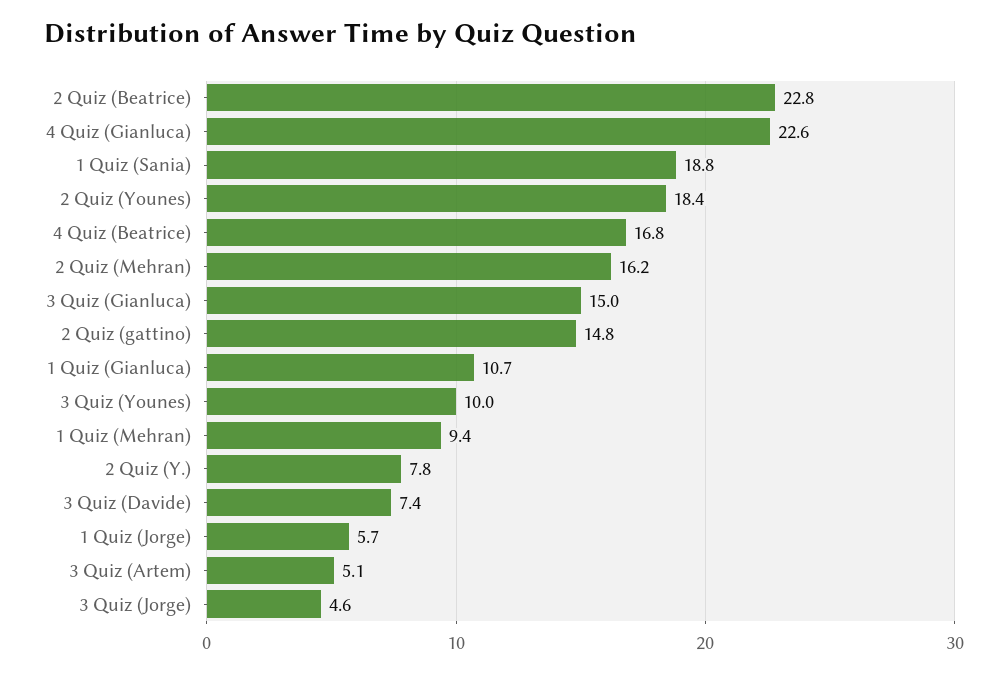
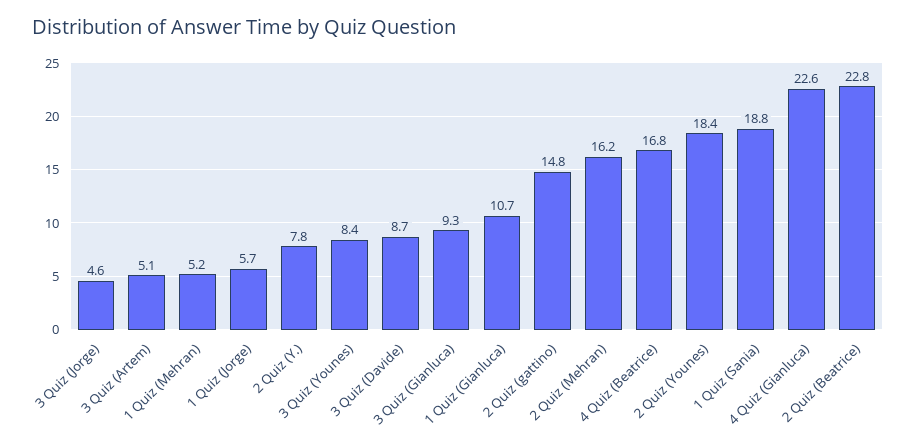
3 Quiz (Gianluca): 15 -> 9.3
3 Quiz (Younes): 10 -> 8.4
1 Quiz (Mehran): 9.4 -> 5.2
3 Quiz (Davide): 7.4 -> 8.7

